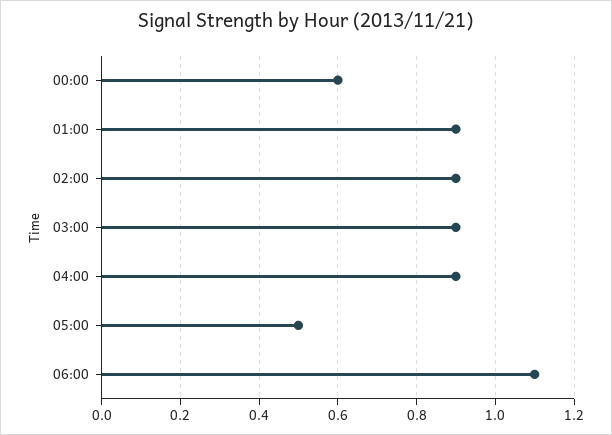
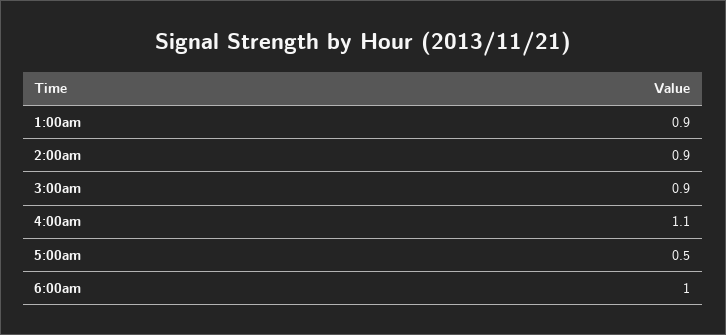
00:00: 0.6 -> none
04:00: 0.9 -> 1.1
06:00: 1.1 -> 1

